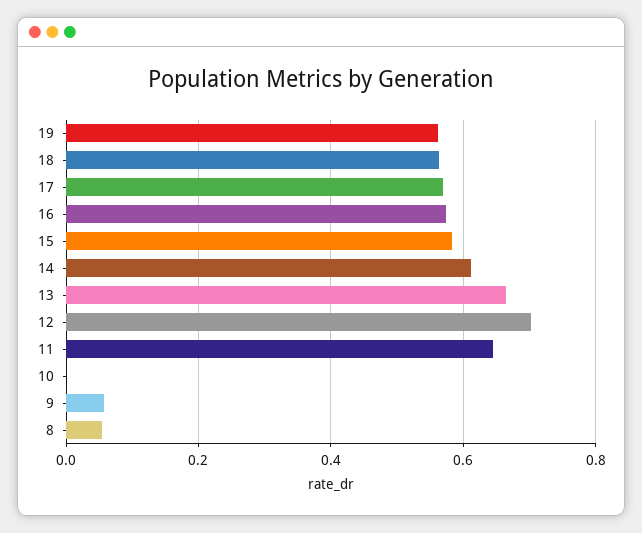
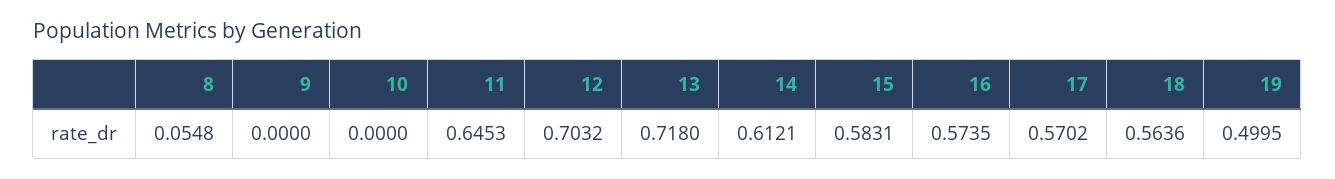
19: 0.56 -> 0.4995
13: 0.66 -> 0.718
9: 0.06 -> 0

